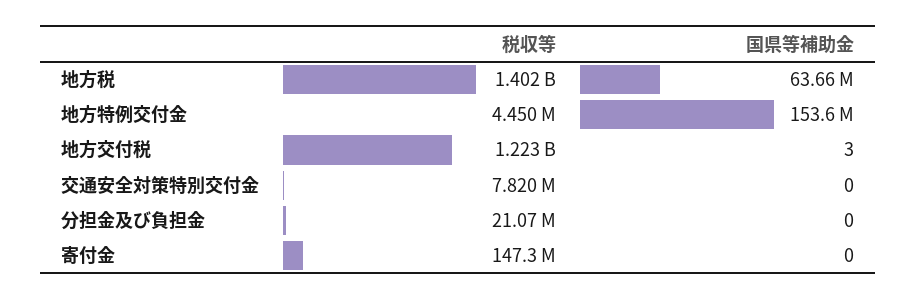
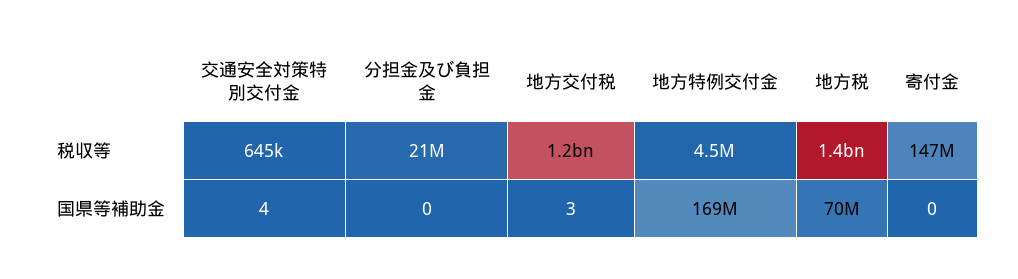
国県等補助金, 地方税: 63660000 -> 70000000
国県等補助金, 地方特例交付金: 153600000 -> 169000000
税収等, 交通安全対策特別交付金: 7820000 -> 645000
国県等補助金, 交通安全対策特別交付金: 0 -> 4

